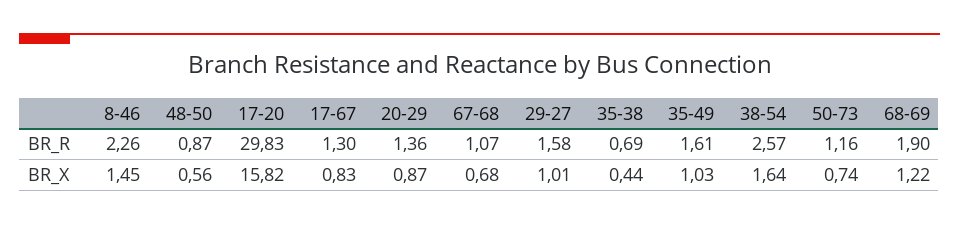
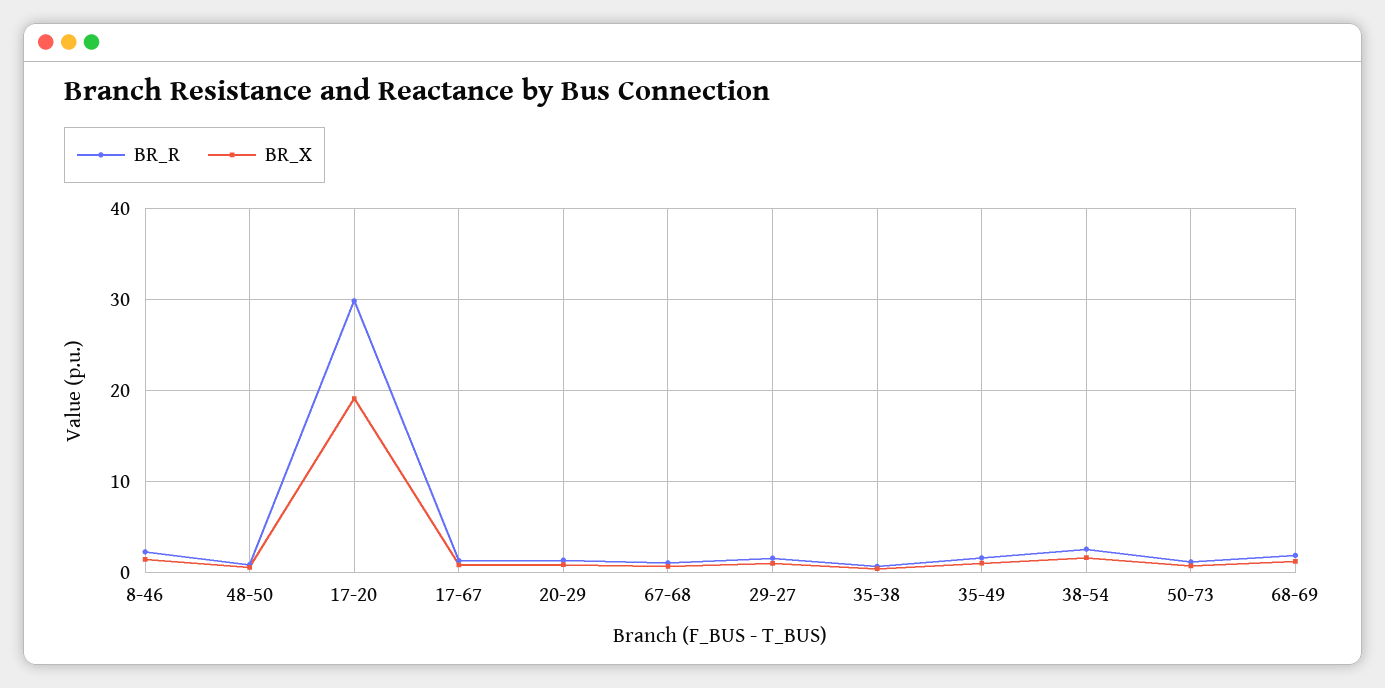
BR_X, 17-20: 15.82 -> 19

